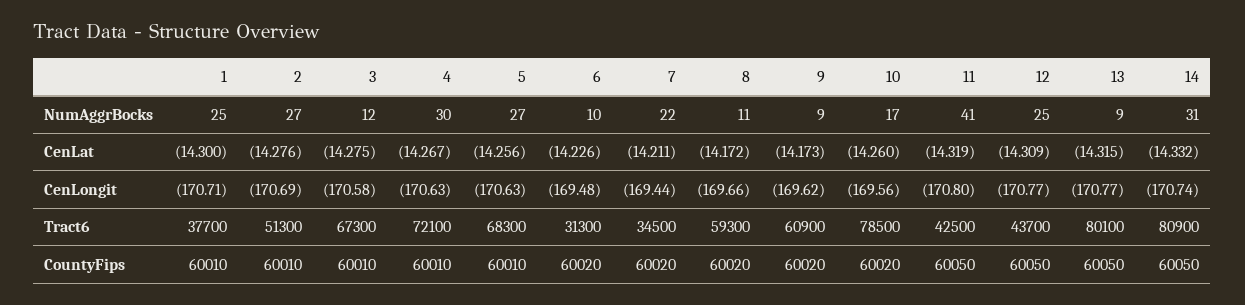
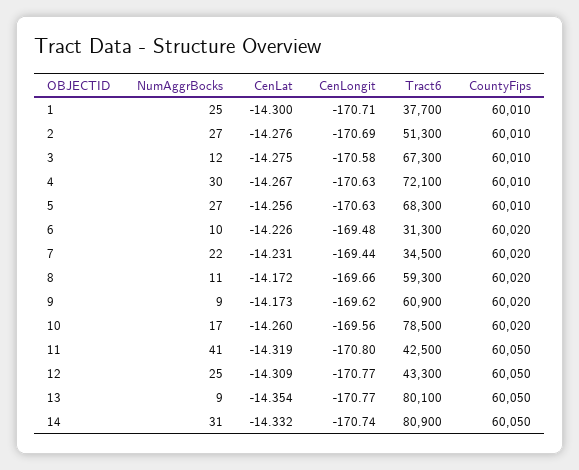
7, CenLat: -14.211 -> -14.231
13, CenLat: -14.315 -> -14.354
12, Tract6: 43700 -> 43300

